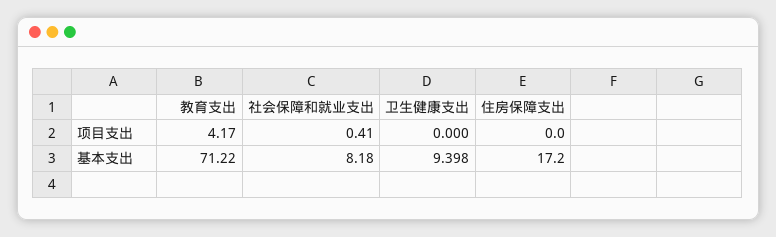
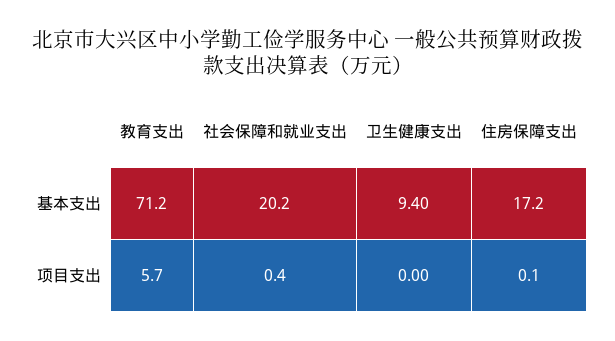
教育支出, 项目支出: 4.17 -> 5.7
住房保障支出, 项目支出: 0 -> 0.1
社会保障和就业支出, 基本支出: 8.18 -> 20.2

